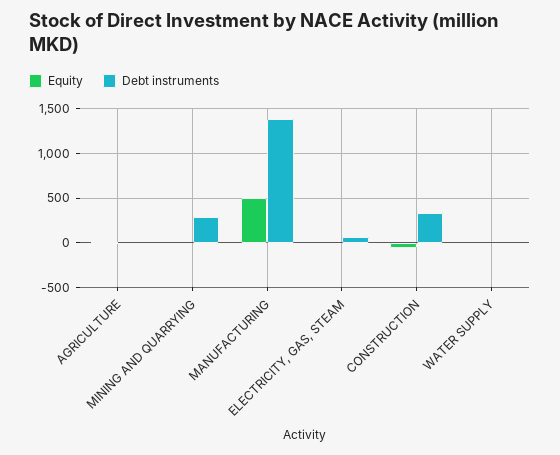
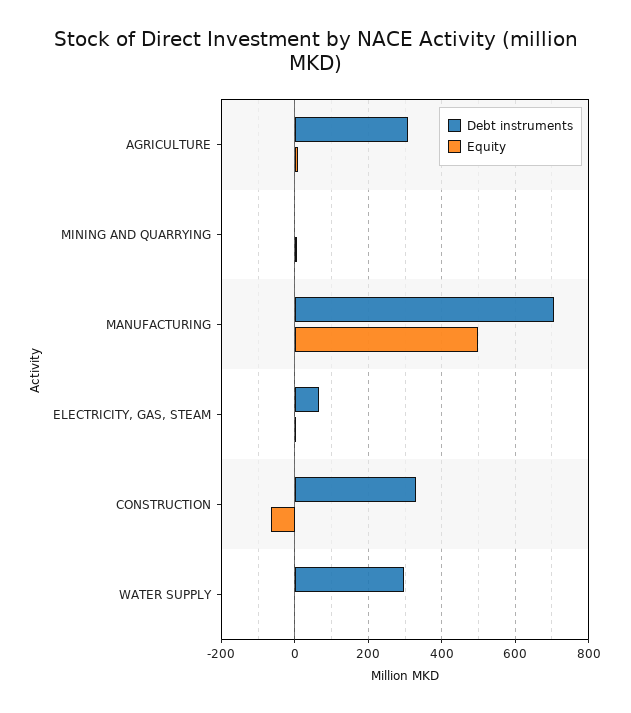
Debt instruments, AGRICULTURE: 0 -> 300
Debt instruments, MINING AND QUARRYING: 300 -> 0
Debt instruments, MANUFACTURING: 1400 -> 700
Debt instruments, WATER SUPPLY: 0 -> 300

